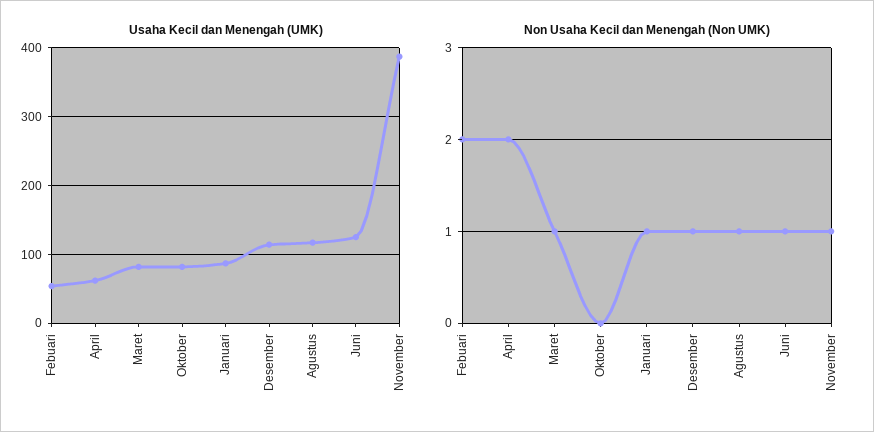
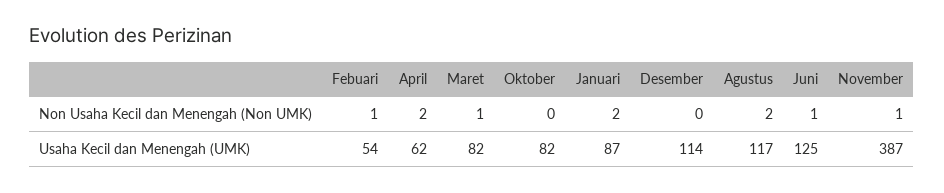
Non Usaha Kecil dan Menengah (Non UMK), Febuari: 2 -> 1
Non Usaha Kecil dan Menengah (Non UMK), Januari: 1 -> 2
Non Usaha Kecil dan Menengah (Non UMK), Desember: 1 -> 0
Non Usaha Kecil dan Menengah (Non UMK), Agustus: 1 -> 2

